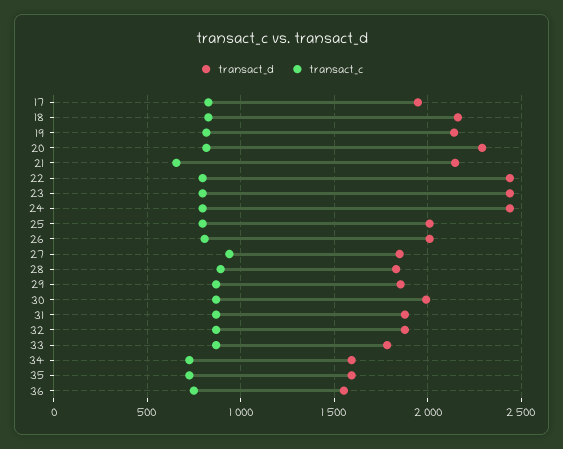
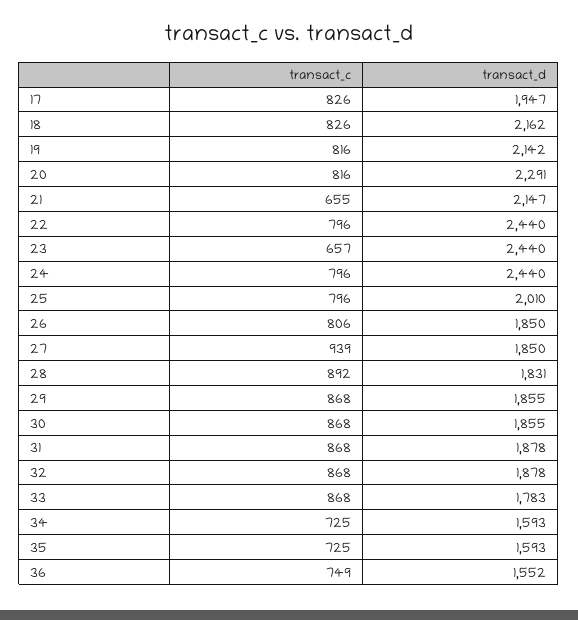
transact_c, 23: 800 -> 657
transact_d, 26: 2000 -> 1850
transact_d, 30: 2000 -> 1855

